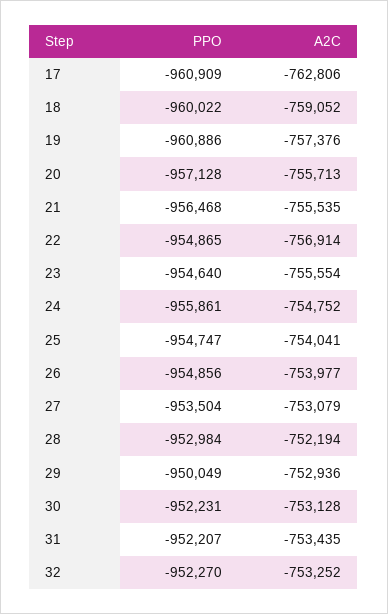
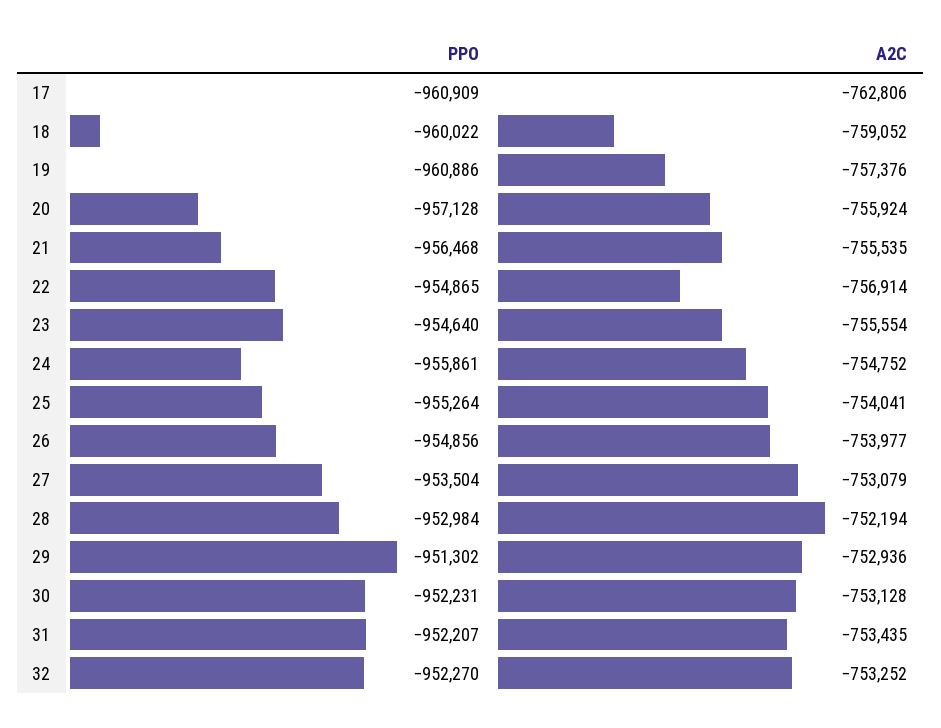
A2C, 20: -755713 -> -755924
PPO, 25: -954747 -> -955264
PPO, 29: -950049 -> -951302

